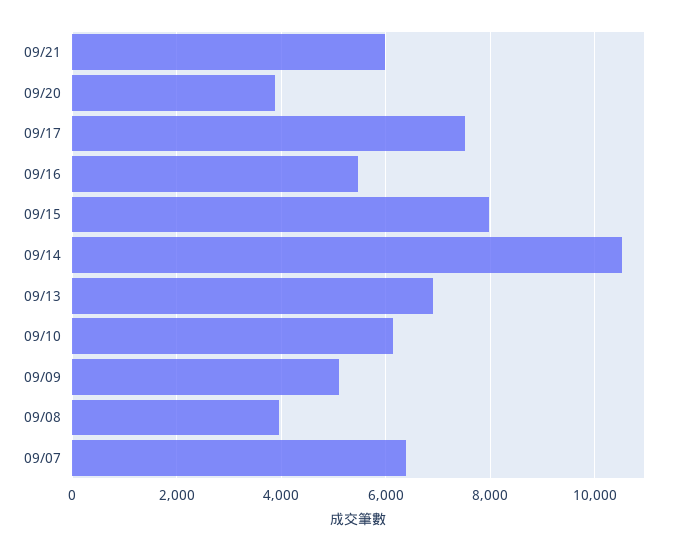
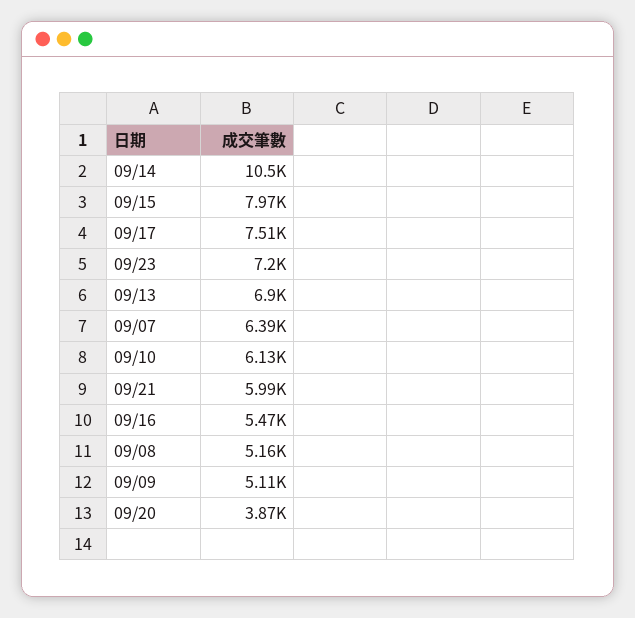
09/08: 4000 -> 5160
09/23: none -> 7200

